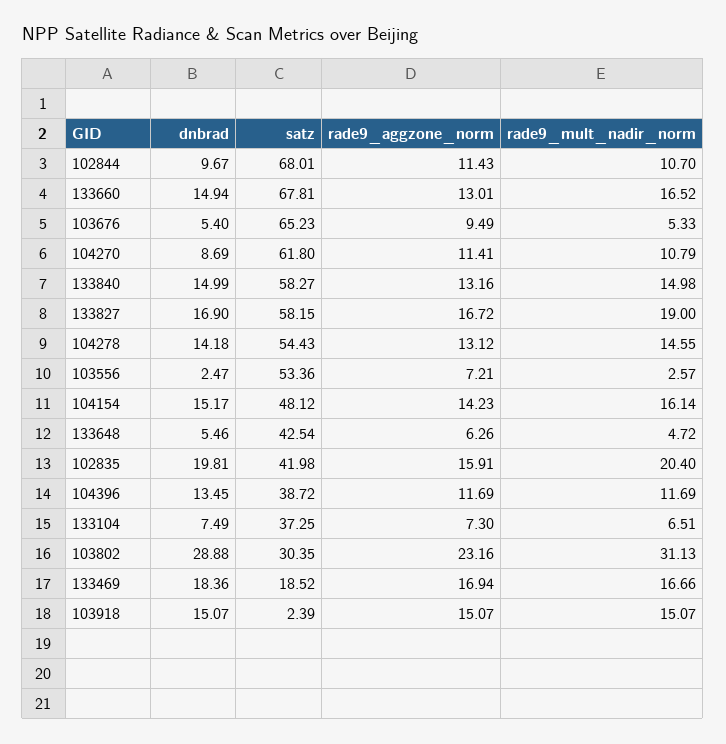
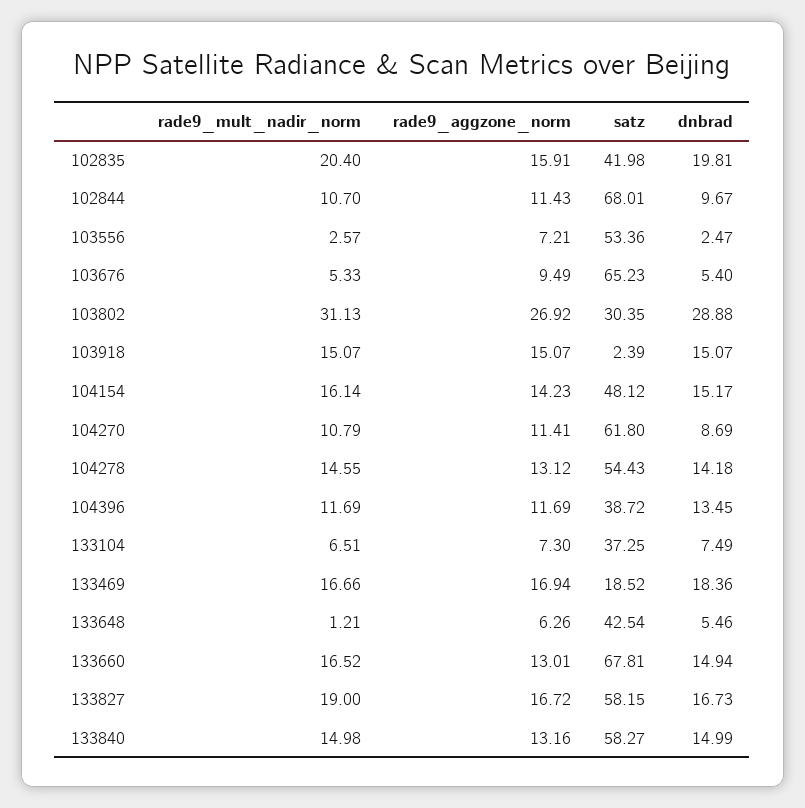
dnbrad, 133827: 16.9 -> 16.73
rade9_mult_nadir_norm, 133648: 4.72 -> 1.21
rade9_aggzone_norm, 103802: 23.16 -> 26.92

